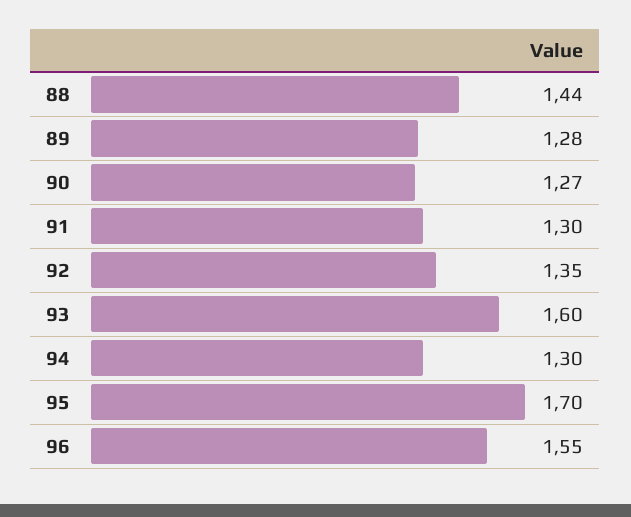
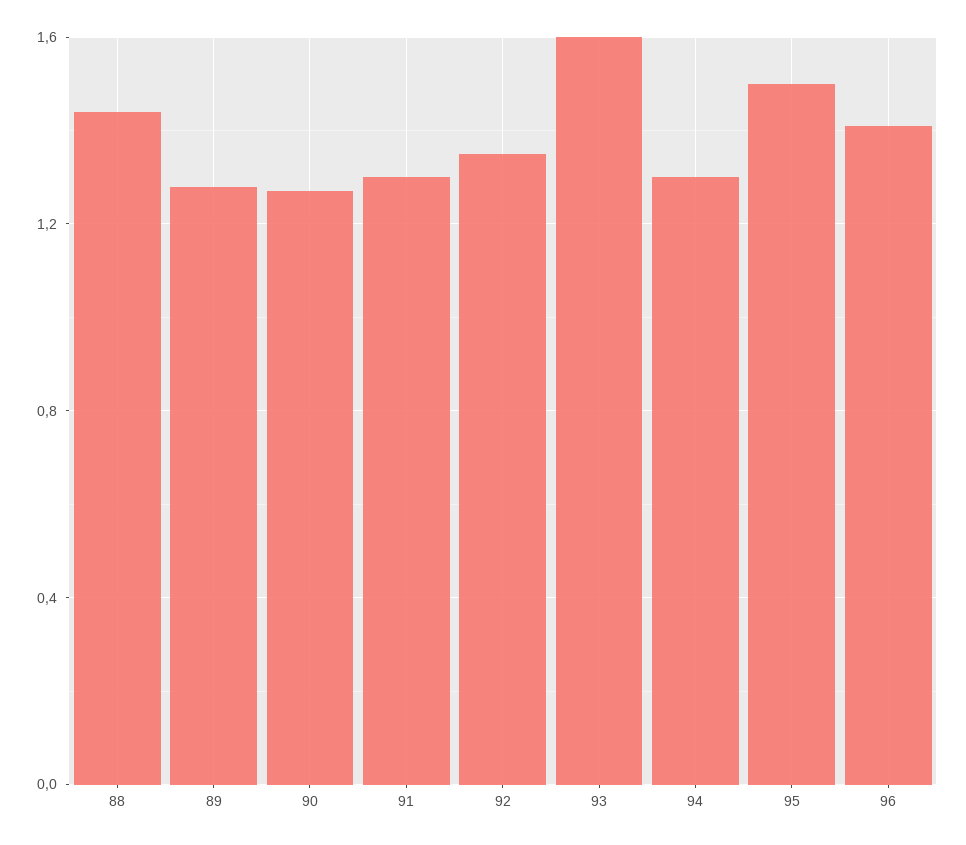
95: 1.7 -> 1.5
96: 1.55 -> 1.4

